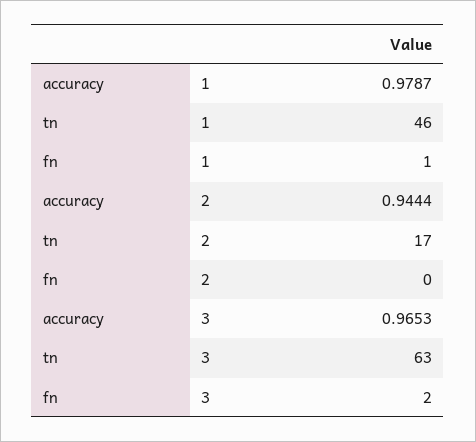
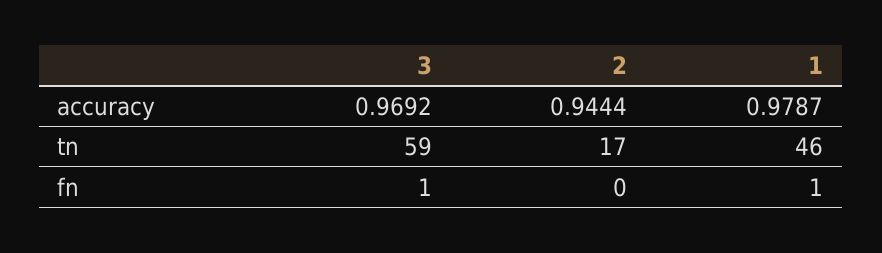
accuracy, 3: 0.9653 -> 0.9692
tn, 3: 63 -> 59
fn, 3: 2 -> 1

